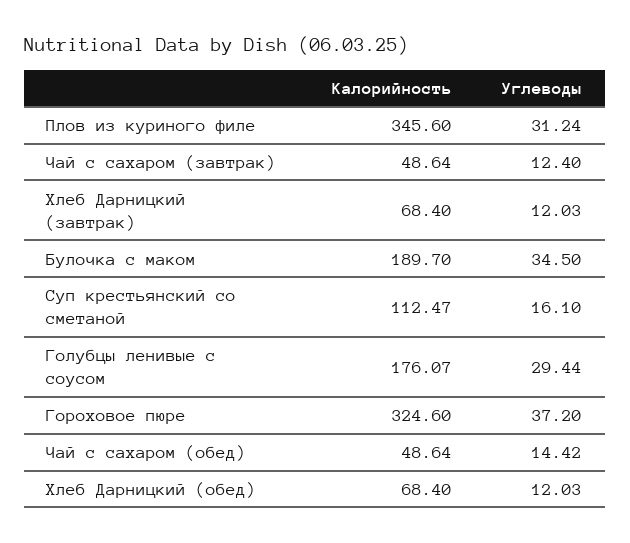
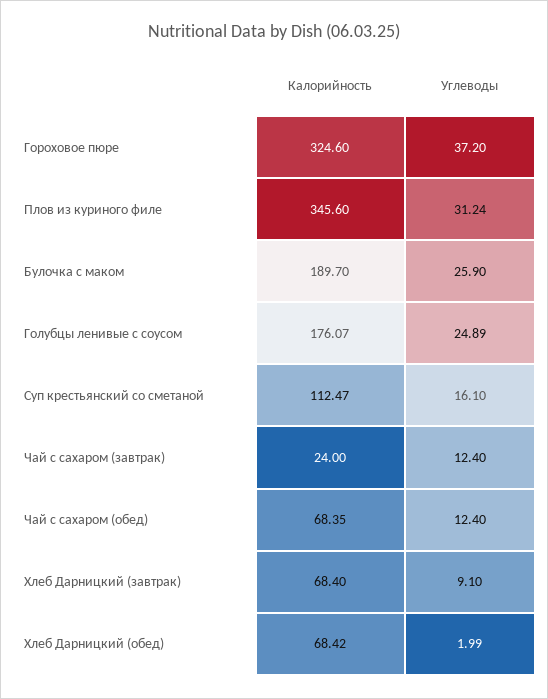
Калорийность, Чай с сахаром (завтрак): 48.64 -> 24
Углеводы, Хлеб Дарницкий (завтрак): 12.03 -> 9.1
Углеводы, Булочка с маком: 34.5 -> 25.9
Углеводы, Голубцы ленивые с соусом: 29.44 -> 24.89
Калорийность, Чай с сахаром (обед): 48.64 -> 68.35
Углеводы, Чай с сахаром (обед): 14.42 -> 12.4
Калорийность, Хлеб Дарницкий (обед): 68.4 -> 68.42
Углеводы, Хлеб Дарницкий (обед): 12.03 -> 1.99

